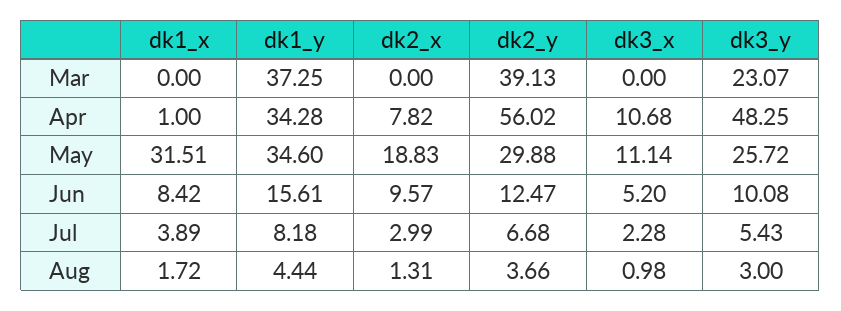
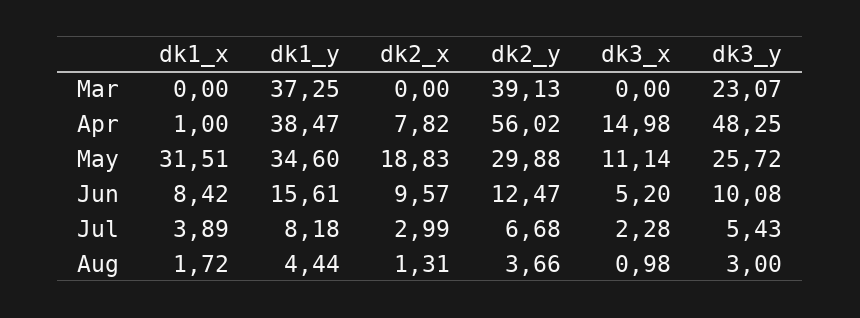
dk1_y, Apr: 34.28 -> 38.47
dk3_x, Apr: 10.68 -> 14.98

